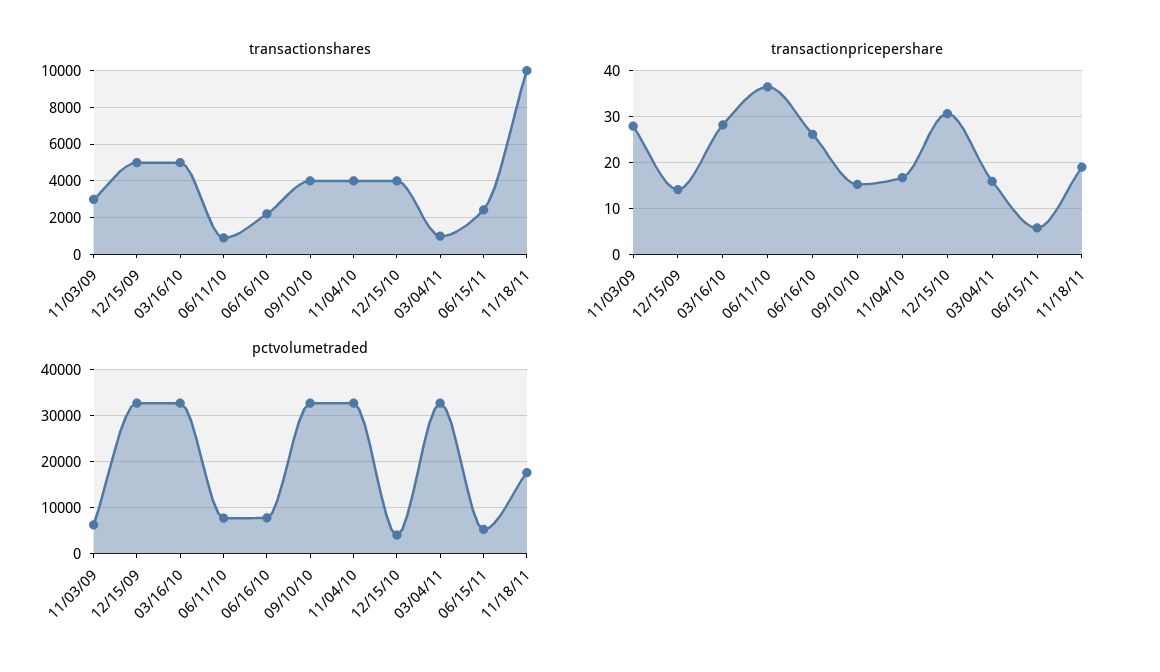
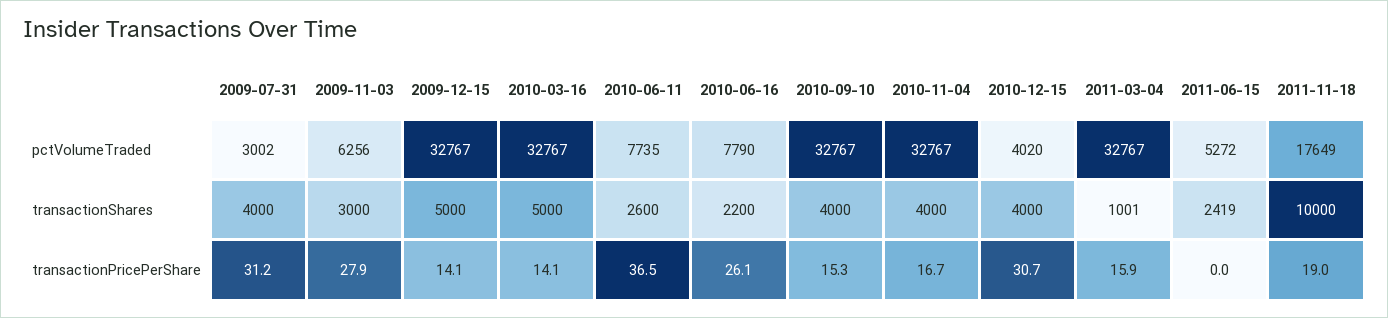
transactionshares, 06/11/10: 1000 -> 2600
transactionpricepershare, 03/16/10: 28 -> 14.1
transactionpricepershare, 06/15/11: 6 -> 0
pctvolumetraded, 2009-07-31: none -> 3002
transactionshares, 2009-07-31: none -> 4000
transactionpricepershare, 2009-07-31: none -> 31.2

